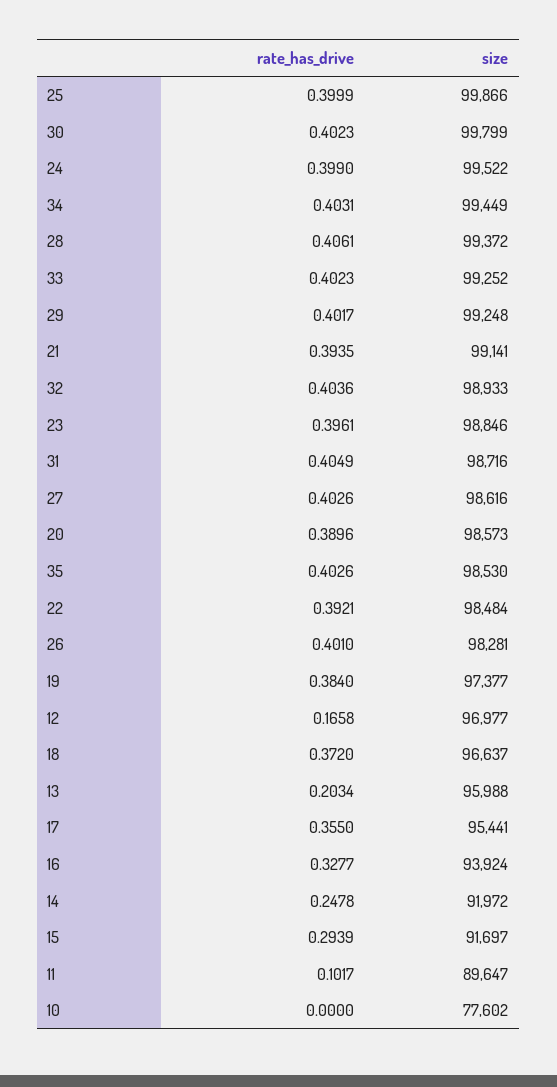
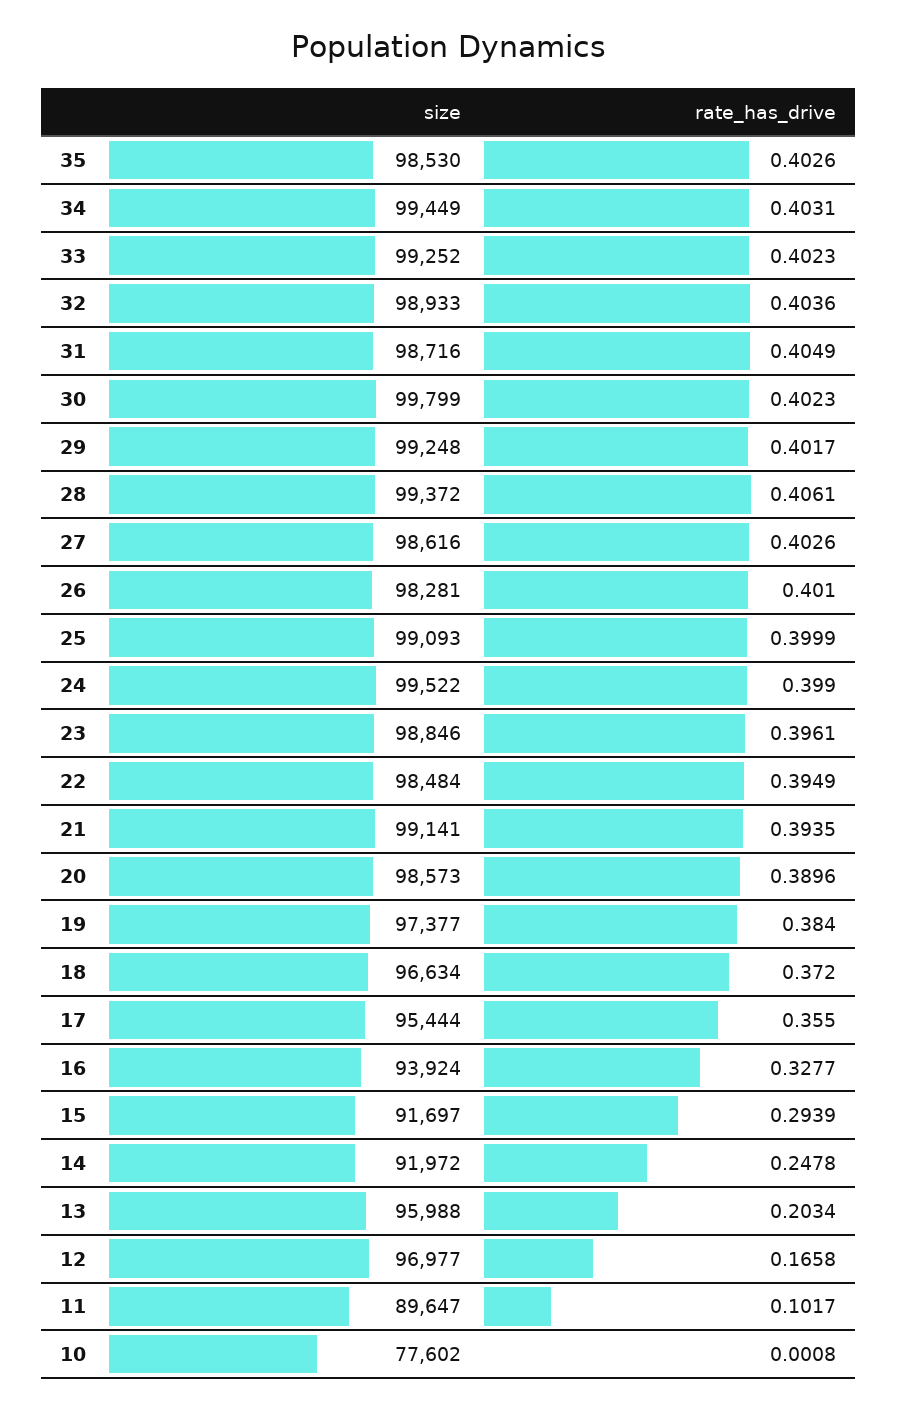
size, 25: 99866 -> 99093
rate_has_drive, 22: 0.3921 -> 0.3949
size, 18: 96637 -> 96634
size, 17: 95441 -> 95444
rate_has_drive, 10: 0 -> 0.0008

